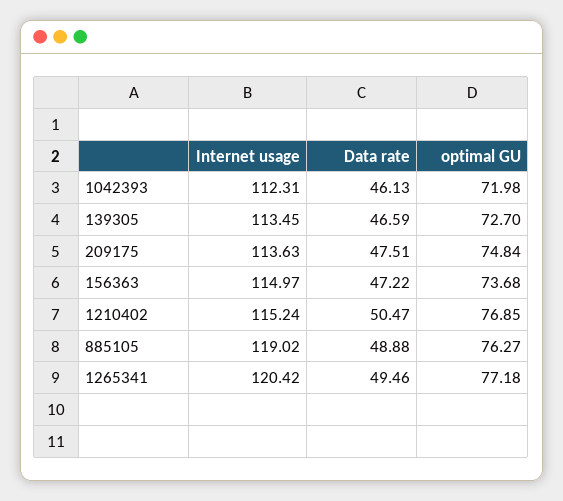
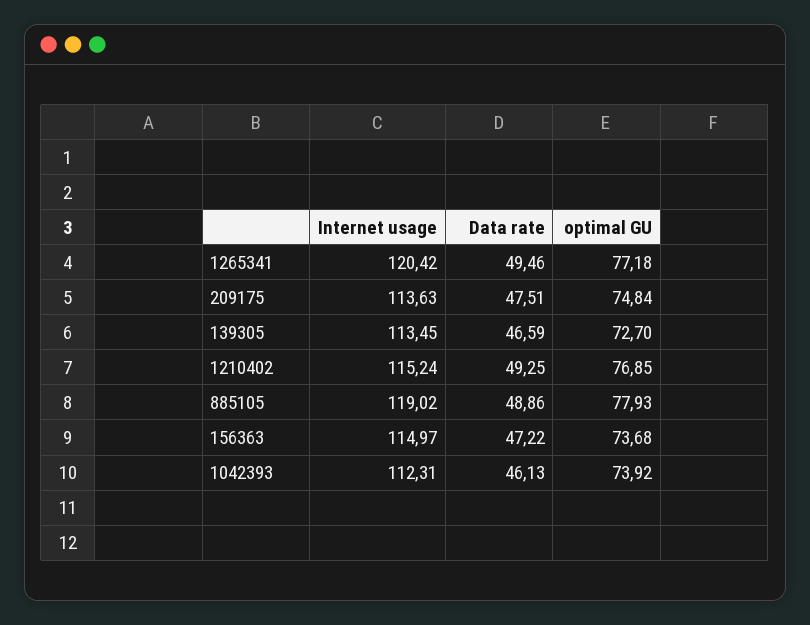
optimal GU, 1042393: 71.98 -> 73.92
Data rate, 1210402: 50.47 -> 49.25
Data rate, 885105: 48.88 -> 48.86
optimal GU, 885105: 76.27 -> 77.93

